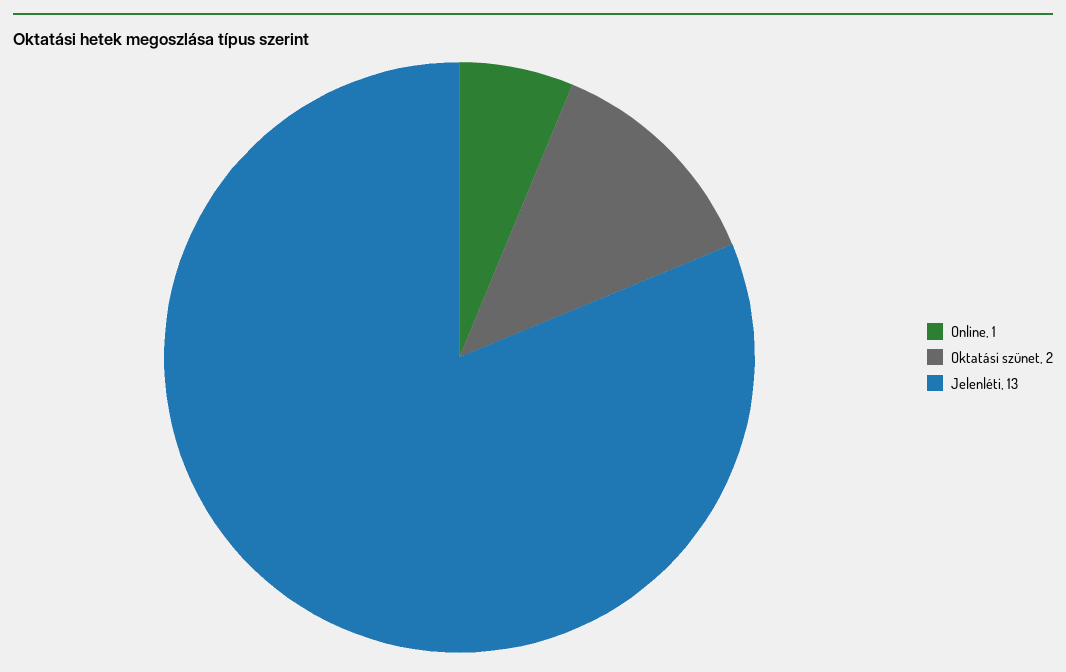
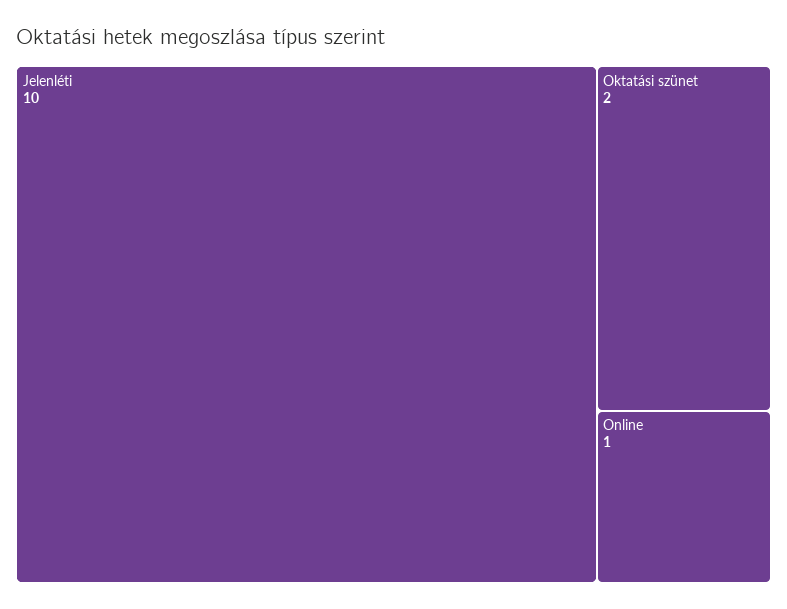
Jelenléti: 13 -> 10

